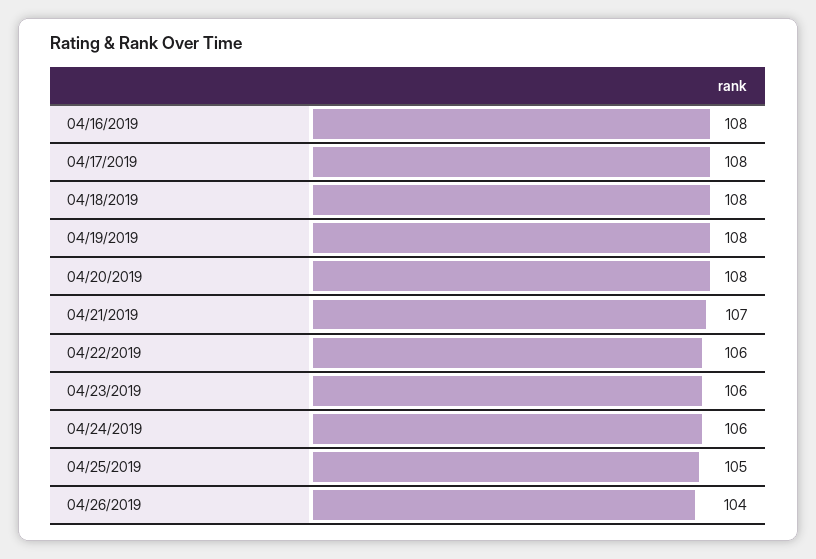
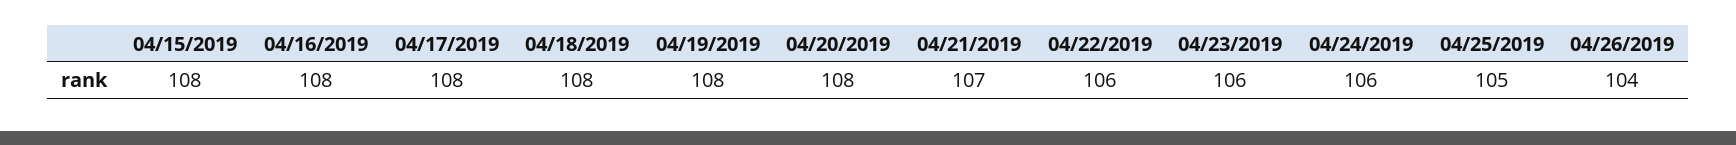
04/15/2019: none -> 108

